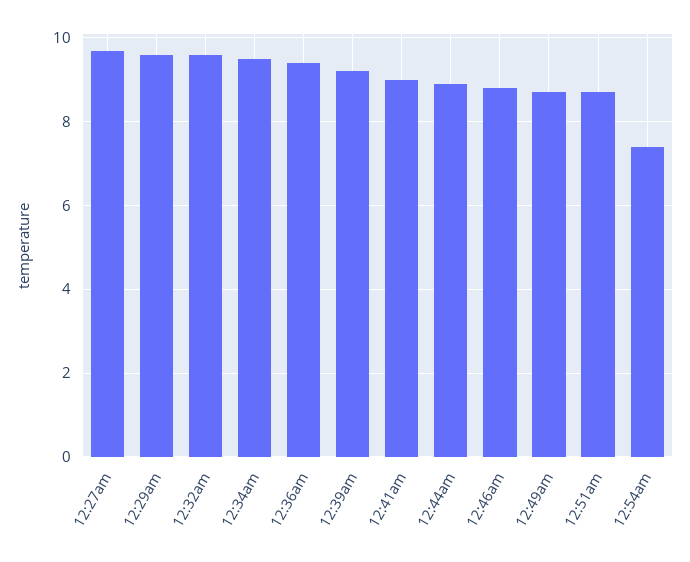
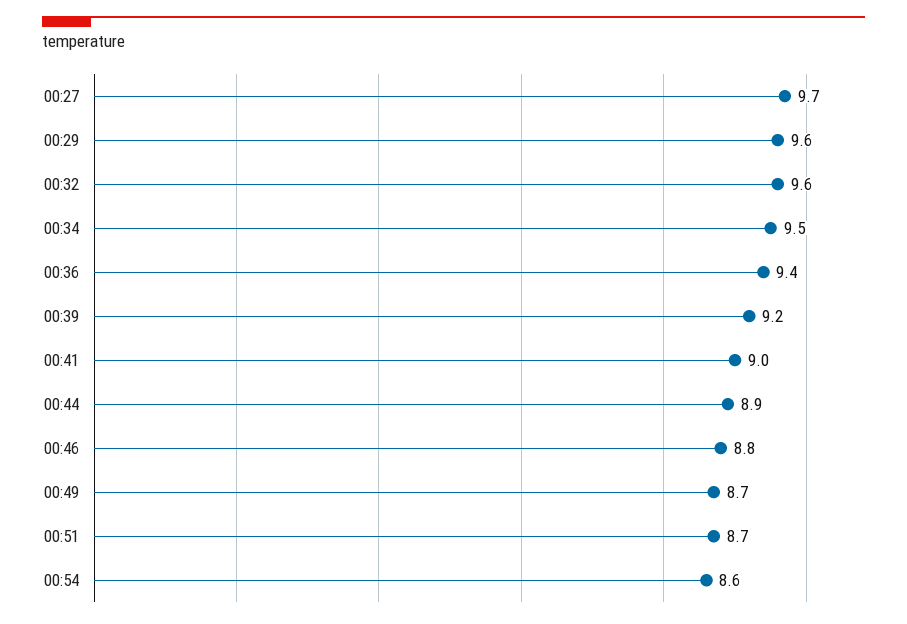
12:54am: 7.5 -> 8.6

